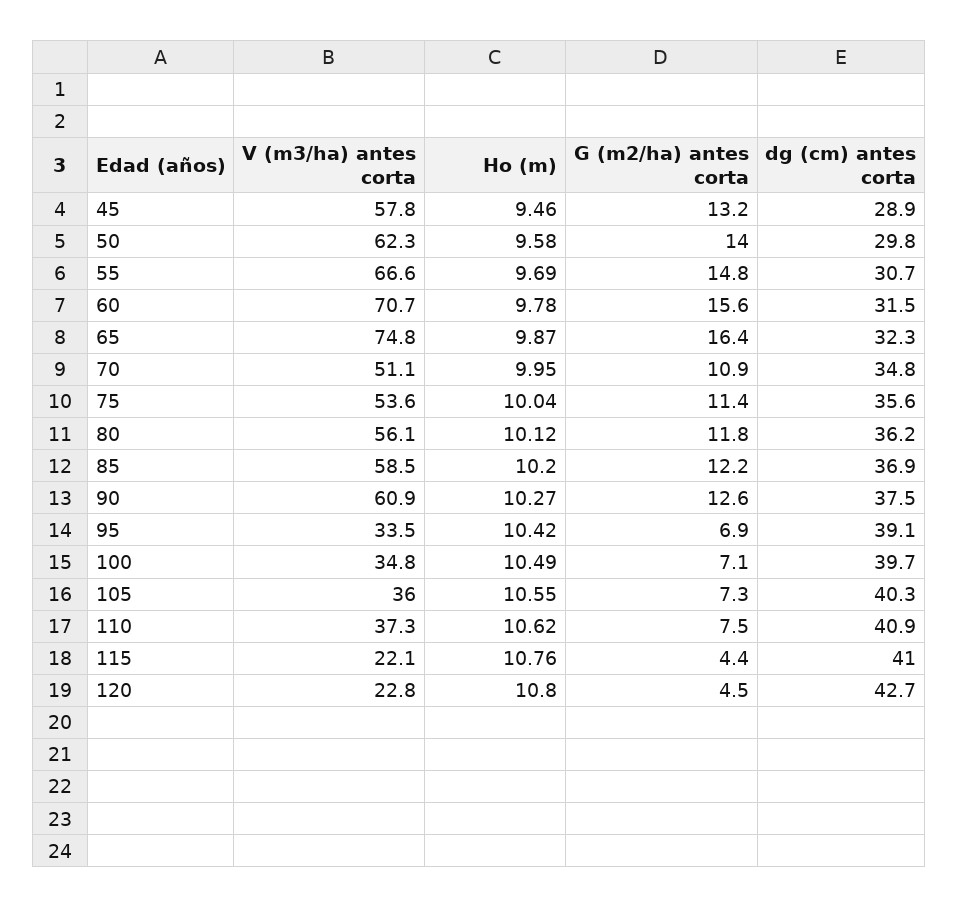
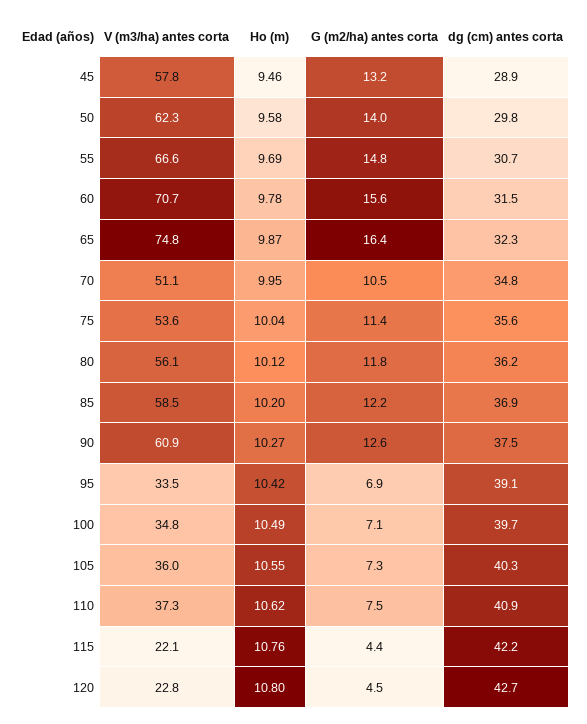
G (m2/ha) antes corta, 70: 10.9 -> 10.5
dg (cm) antes corta, 115: 41 -> 42.2

